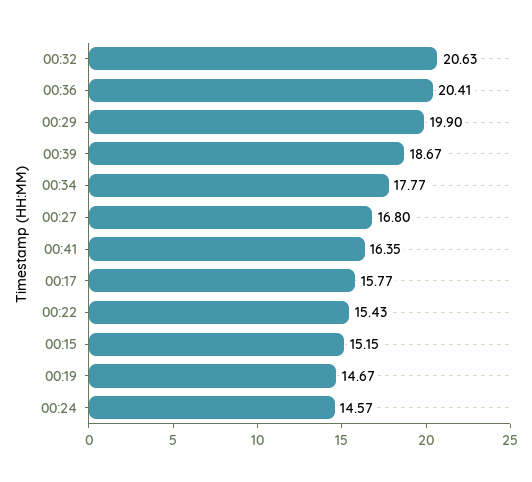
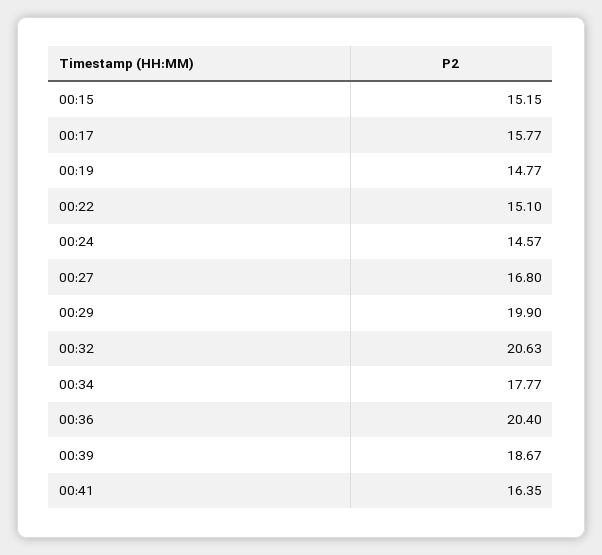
00:36: 20.41 -> 20.4
00:22: 15.43 -> 15.1
00:19: 14.67 -> 14.77

